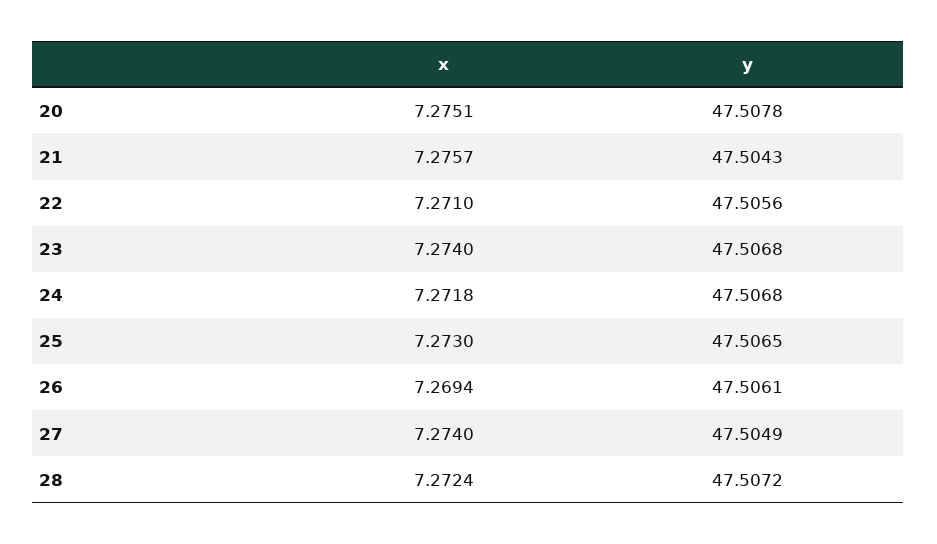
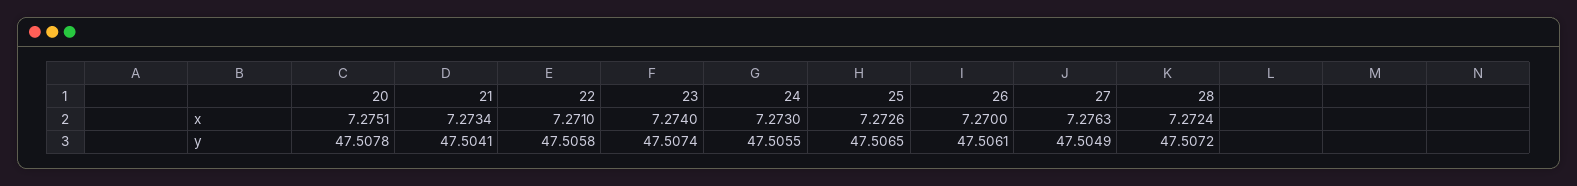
x, 21: 7.2757 -> 7.2734
y, 21: 47.5043 -> 47.5041
y, 22: 47.5056 -> 47.5058
y, 23: 47.5068 -> 47.5074
x, 24: 7.2718 -> 7.273
y, 24: 47.5068 -> 47.5055
x, 25: 7.273 -> 7.2726
x, 26: 7.2694 -> 7.27
x, 27: 7.274 -> 7.2763

